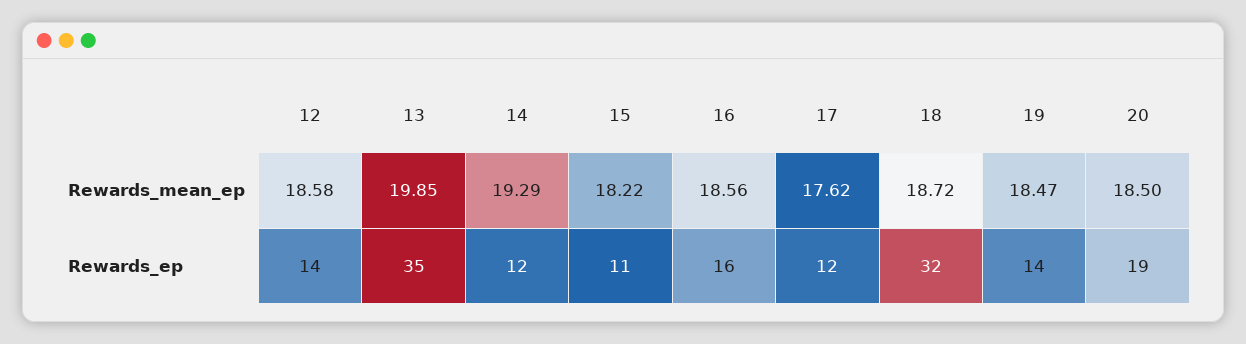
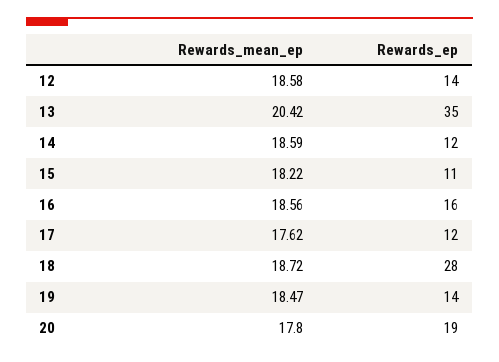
13, Rewards_mean_ep: 19.85 -> 20.42
14, Rewards_mean_ep: 19.29 -> 18.59
20, Rewards_mean_ep: 18.5 -> 17.8
18, Rewards_ep: 32 -> 28

